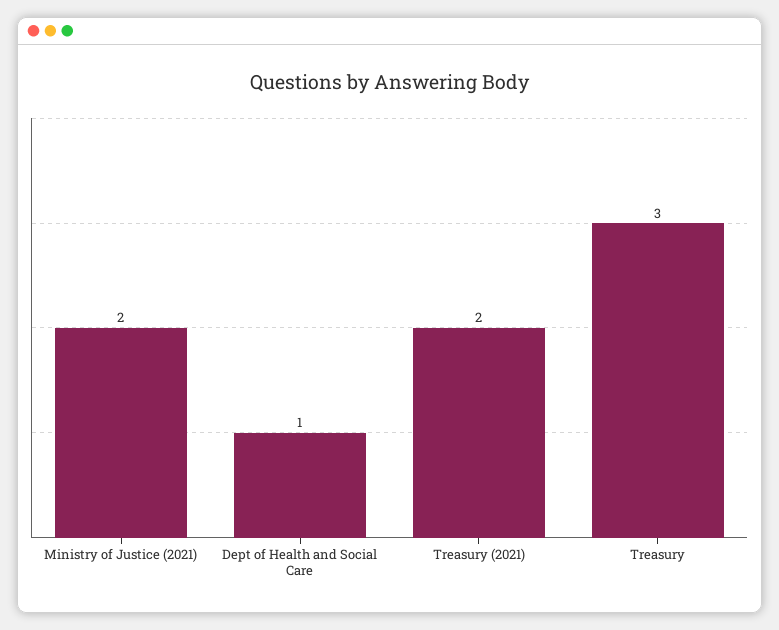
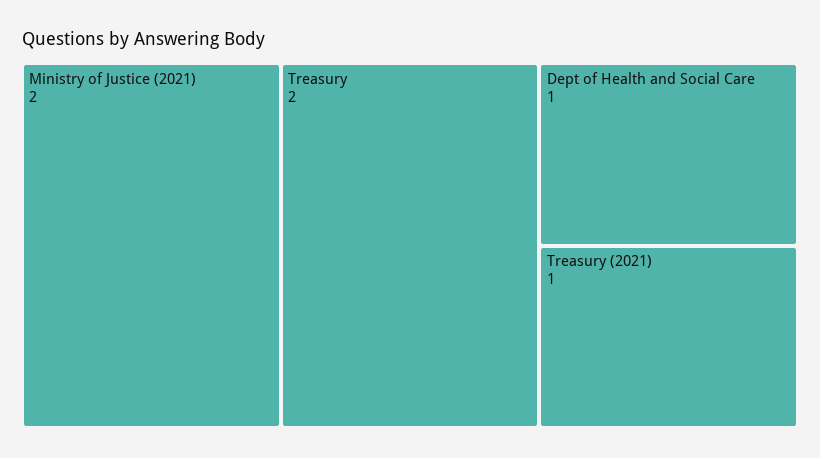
Treasury (2021): 2 -> 1
Treasury: 3 -> 2

